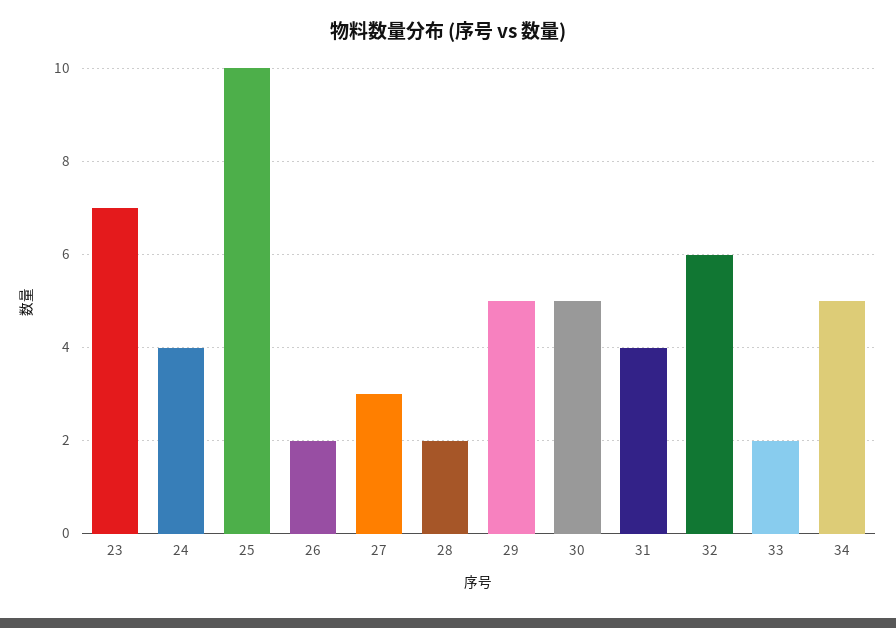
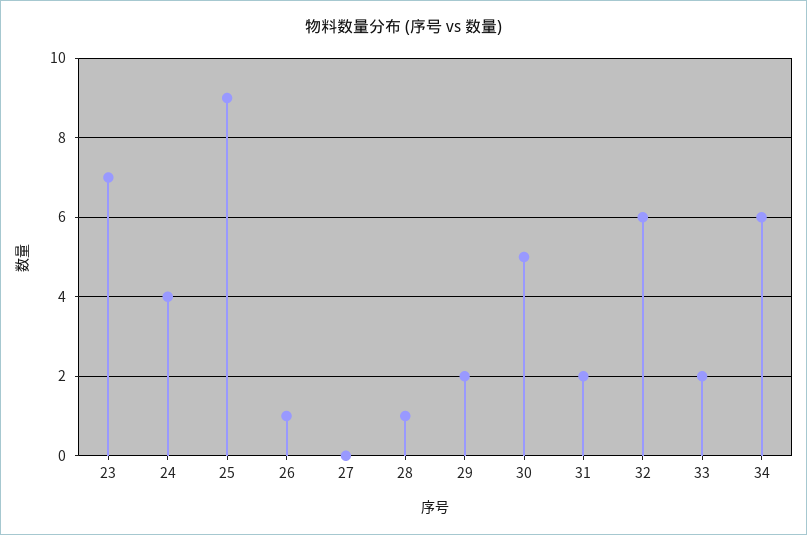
25: 10 -> 9
26: 2 -> 1
27: 3 -> 0
28: 2 -> 1
29: 5 -> 2
31: 4 -> 2
34: 5 -> 6

